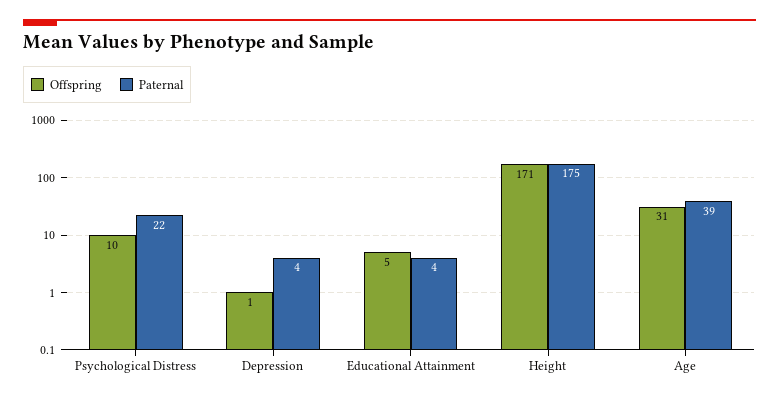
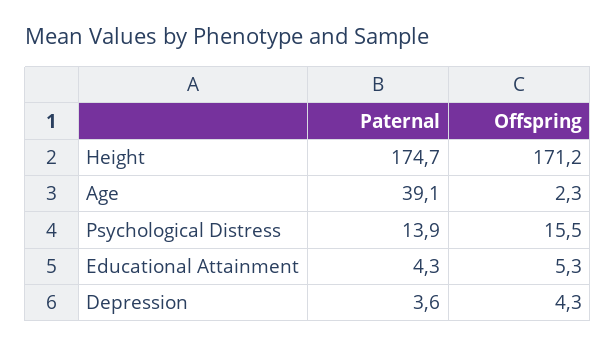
Offspring, Psychological Distress: 10 -> 15.5
Paternal, Psychological Distress: 22 -> 13.9
Offspring, Depression: 1 -> 4.3
Offspring, Age: 31 -> 2.3

